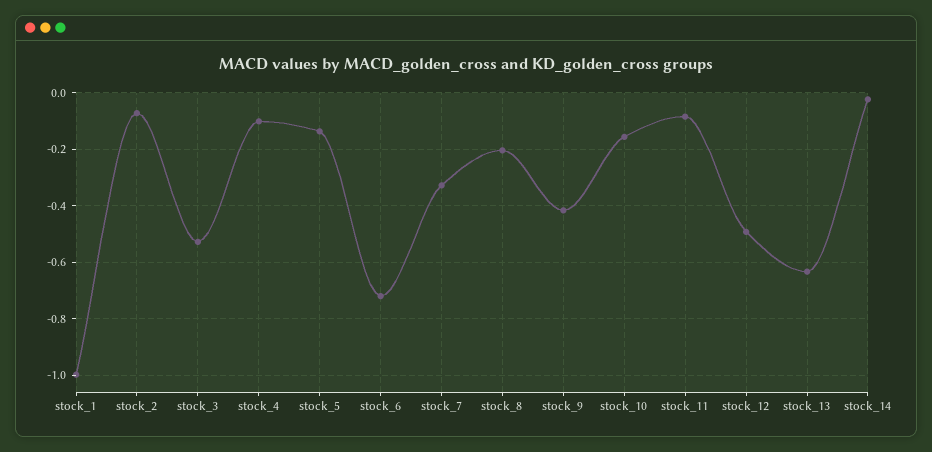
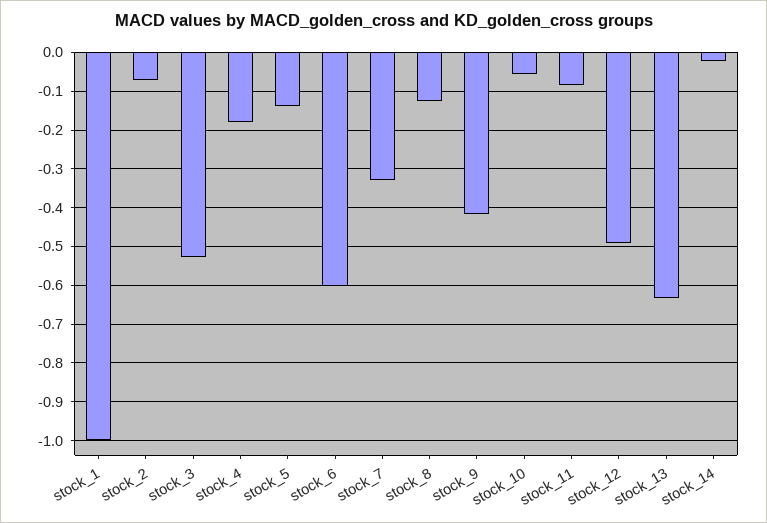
stock_4: -0.1 -> -0.18
stock_6: -0.725 -> -0.6
stock_8: -0.2 -> -0.12
stock_10: -0.15 -> -0.06

